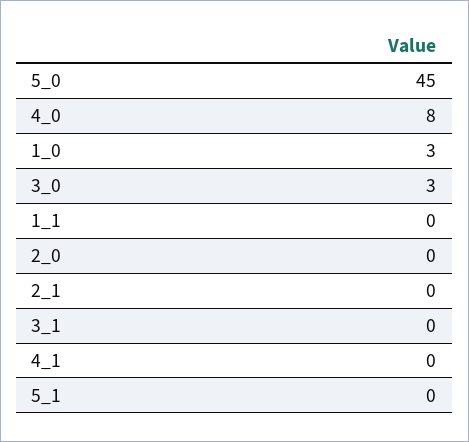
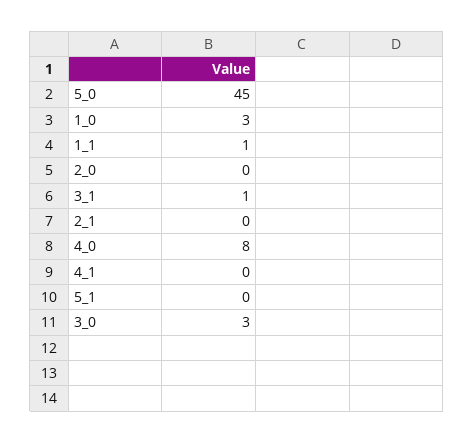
1_1: 0 -> 1
3_1: 0 -> 1

